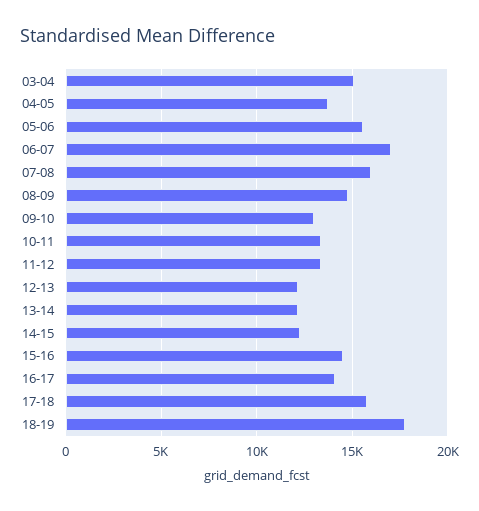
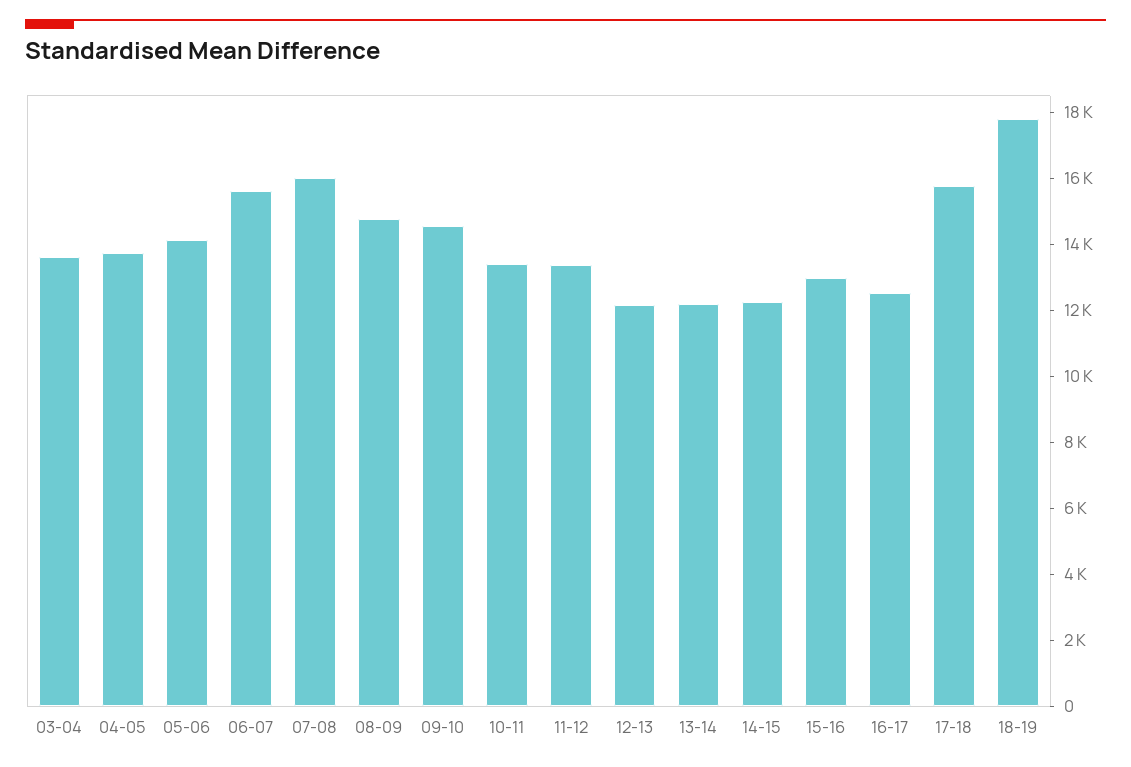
03-04: 15000 -> 13500
05-06: 15500 -> 14000
06-07: 17000 -> 15500
09-10: 13000 -> 14500
15-16: 14500 -> 13000
16-17: 14000 -> 12500

